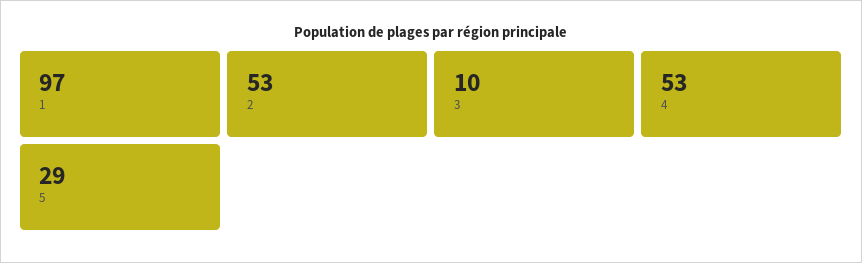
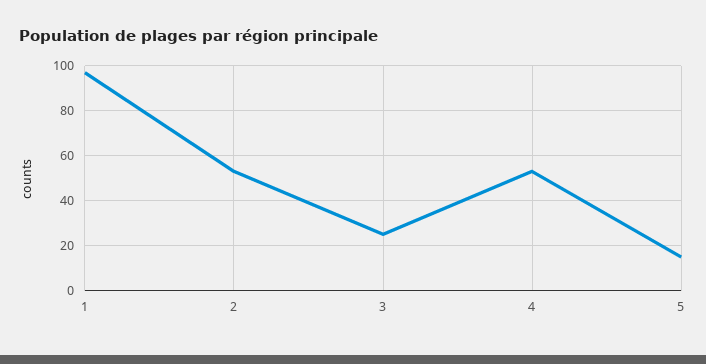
3: 10 -> 25
5: 29 -> 15

